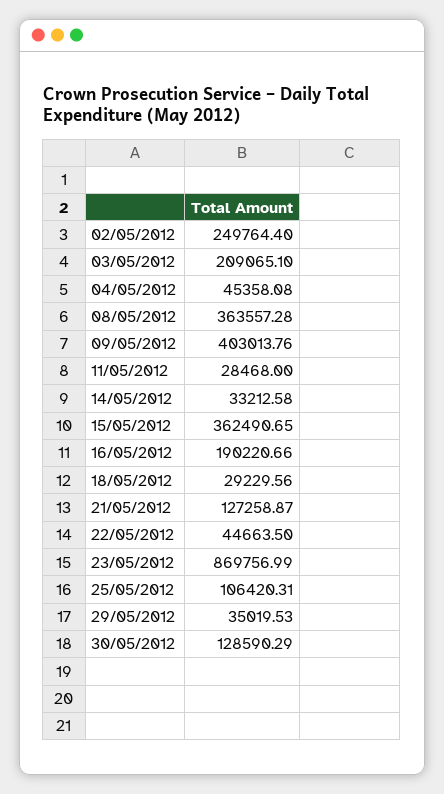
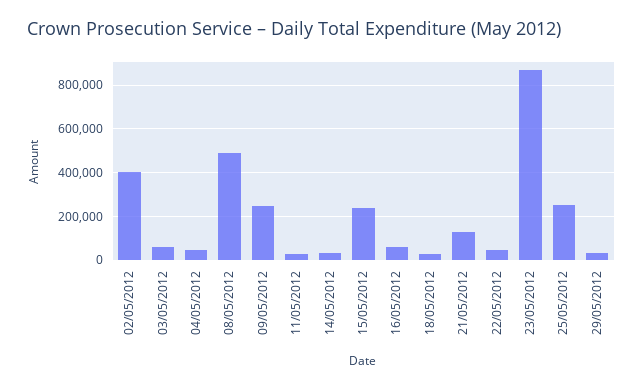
02/05/2012: 249764.4 -> 400000
03/05/2012: 209065.1 -> 50000
08/05/2012: 363557.28 -> 500000
09/05/2012: 403013.76 -> 250000
15/05/2012: 362490.65 -> 250000
16/05/2012: 190220.66 -> 50000
25/05/2012: 106420.31 -> 250000
30/05/2012: 128590.29 -> none

